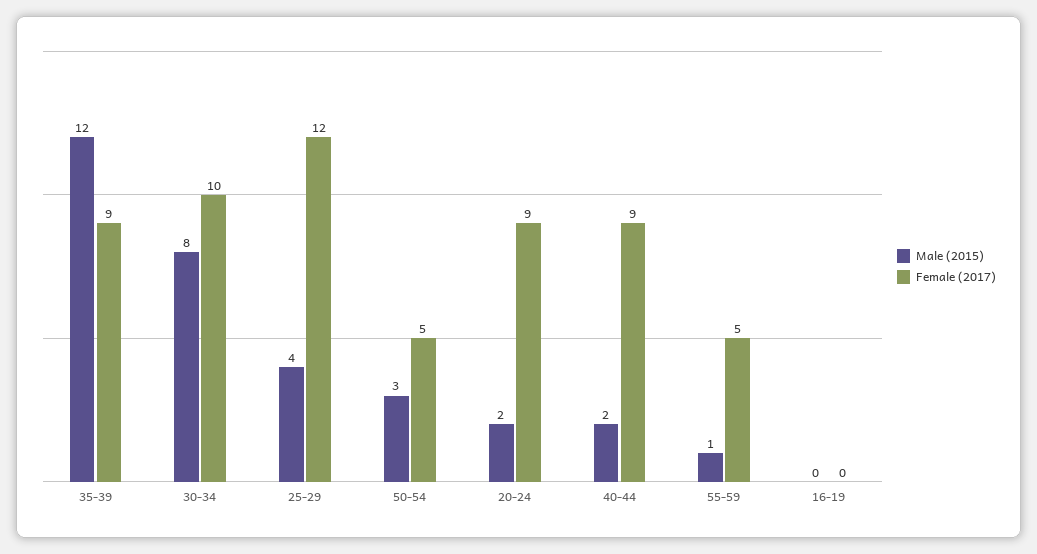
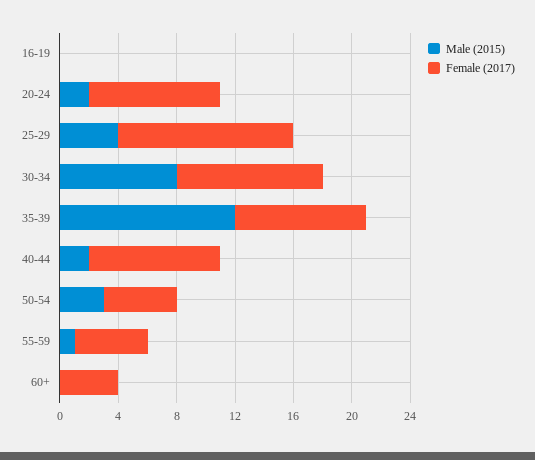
Male (2015), 60+: none -> 0
Female (2017), 60+: none -> 4

